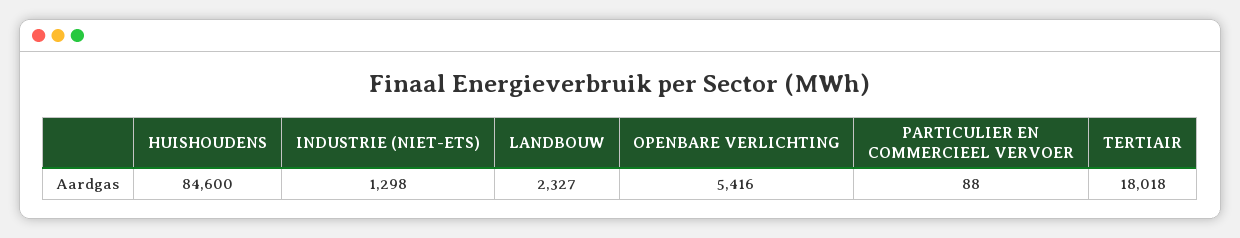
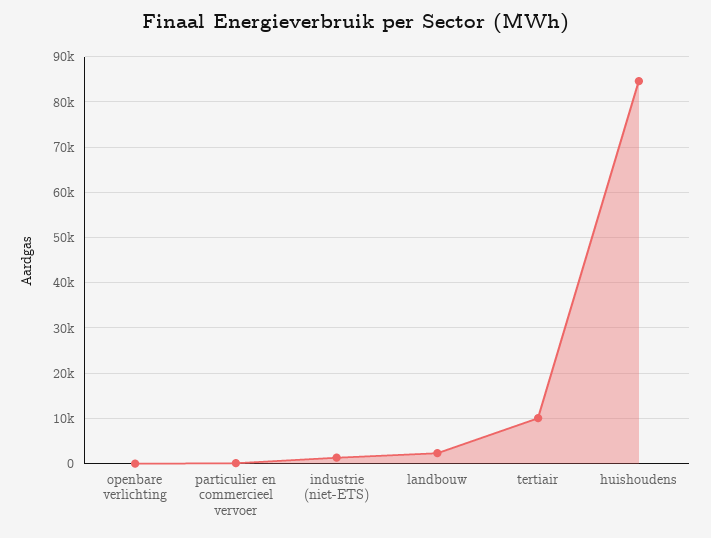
OPENBARE VERLICHTING: 5416 -> 0
TERTIAIR: 18018 -> 10000

